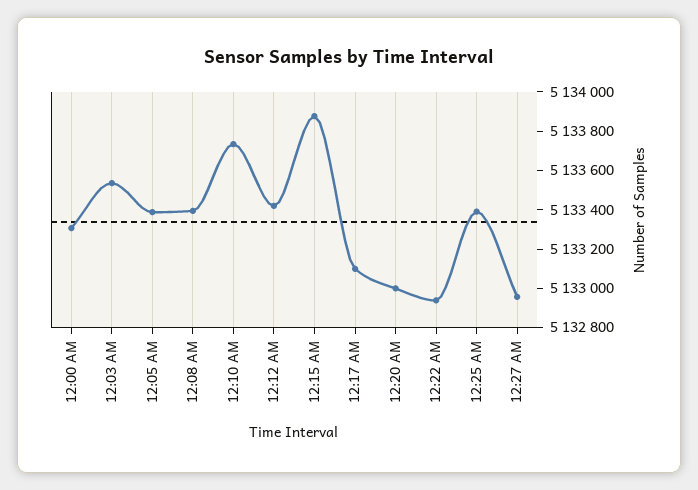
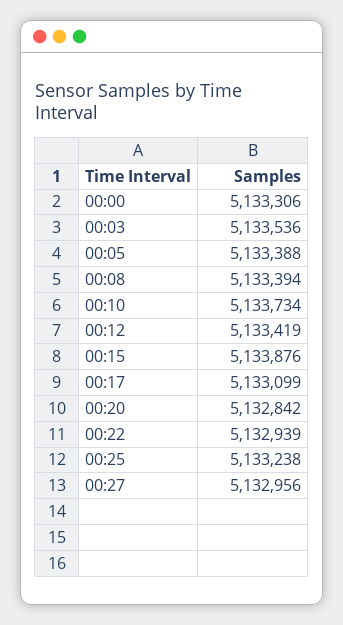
12:20 AM: 5133000 -> 5132842
12:25 AM: 5133400 -> 5133238

